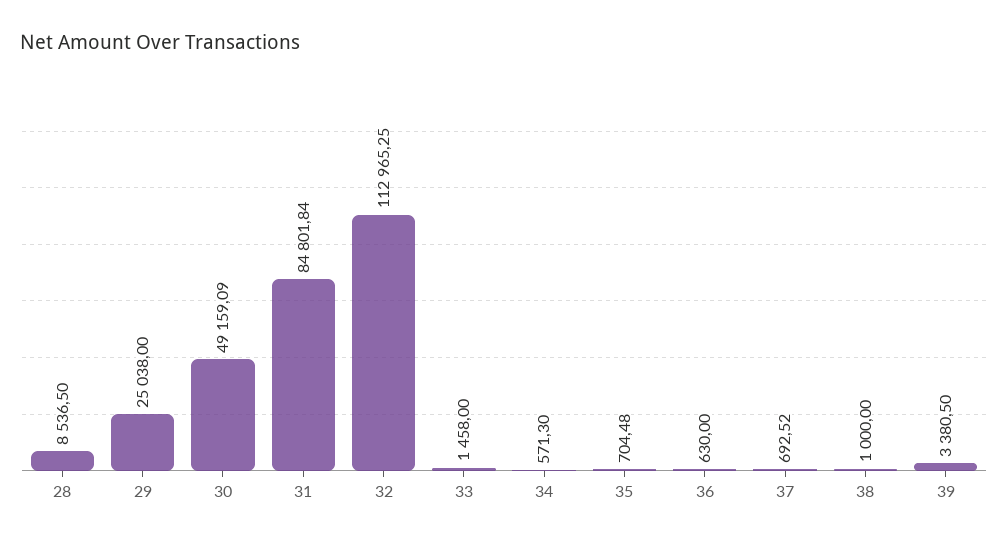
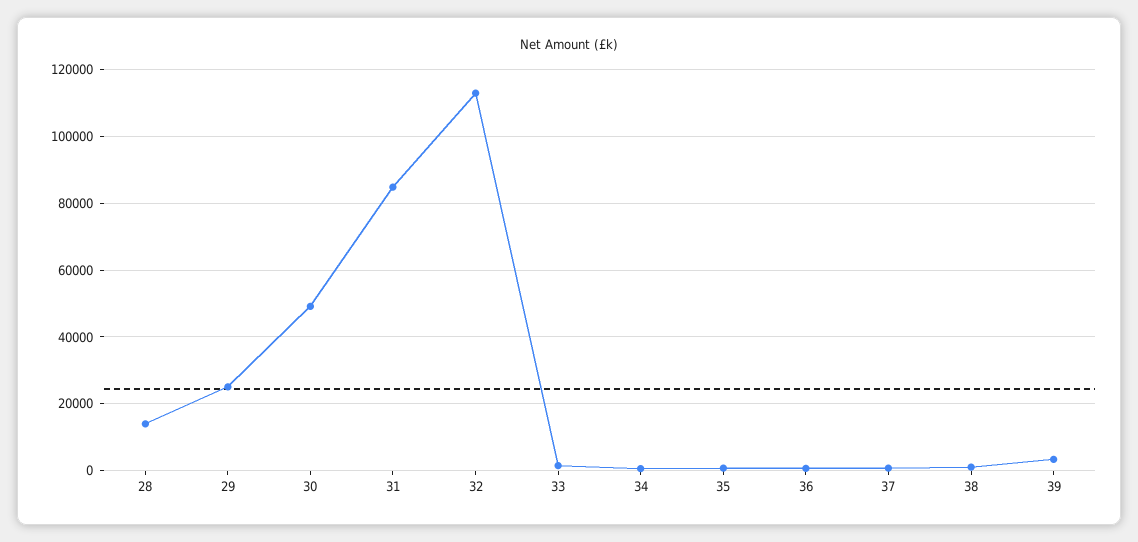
28: 8536.5 -> 14000

